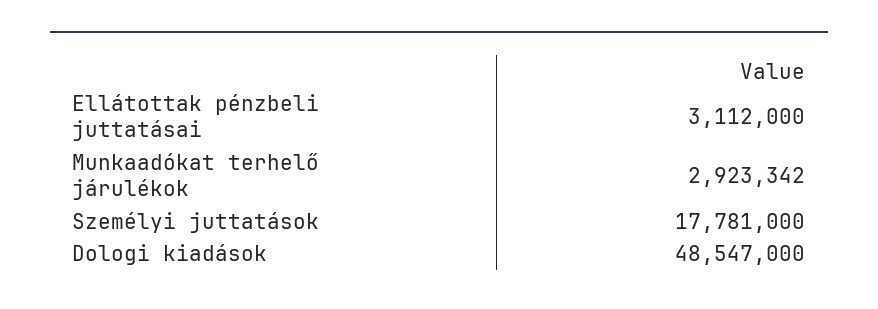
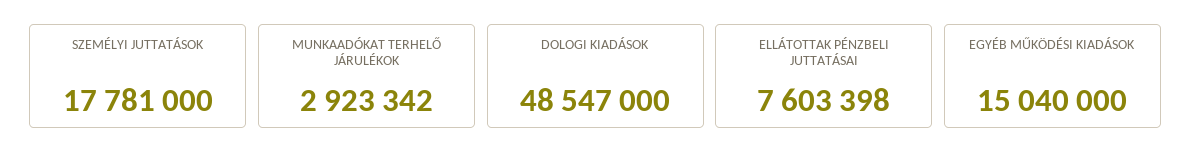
Ellátottak pénzbeli juttatásai: 3112000 -> 7603398
EGYÉB MŰKÖDÉSI KIADÁSOK: none -> 15040000

